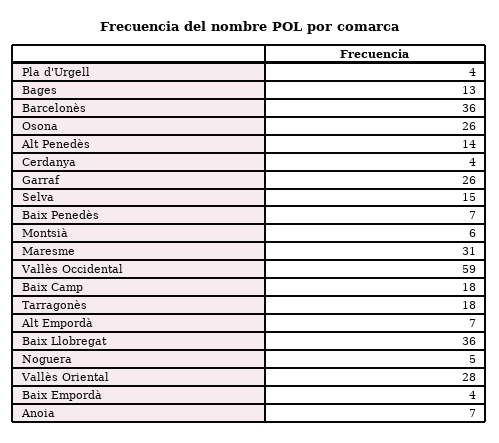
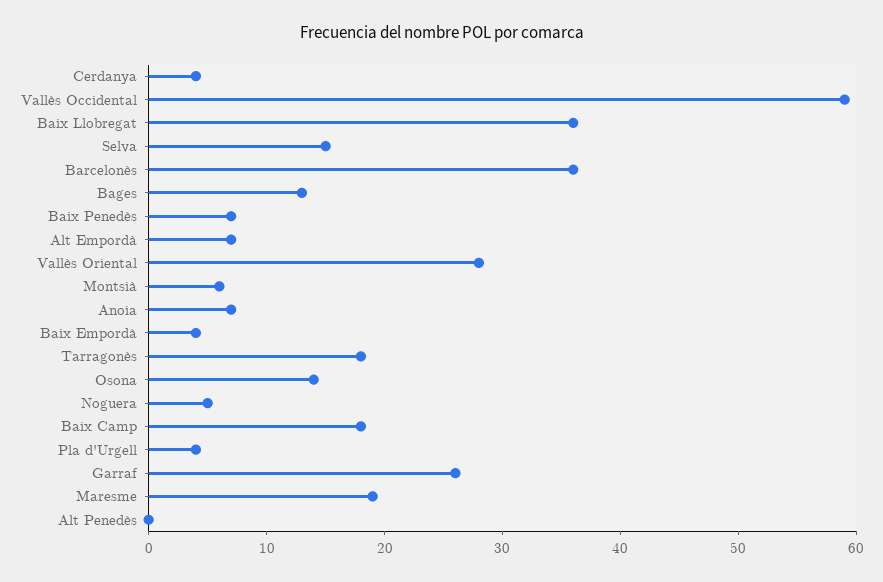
Osona: 26 -> 14
Alt Penedès: 14 -> 0
Maresme: 31 -> 19

